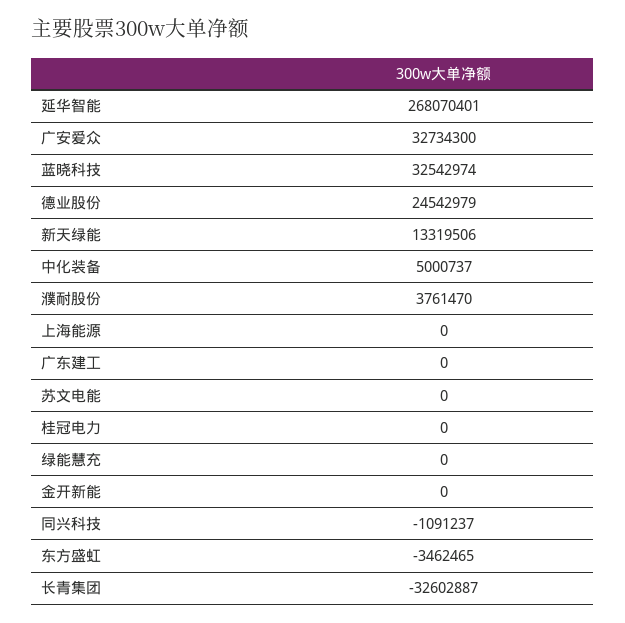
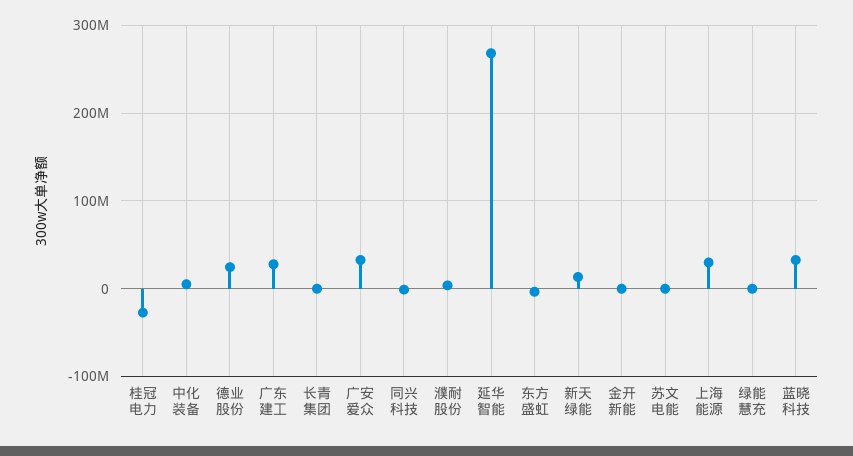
上海能源: 0 -> 30000000
广东建工: 0 -> 30000000
桂冠电力: 0 -> -30000000
长青集团: -32602887 -> 0

